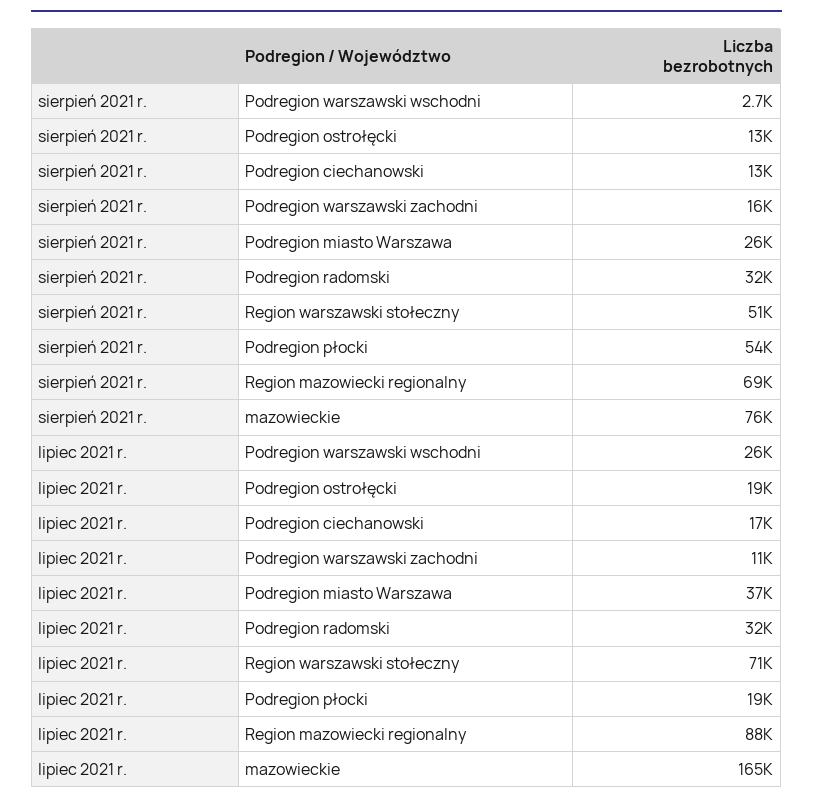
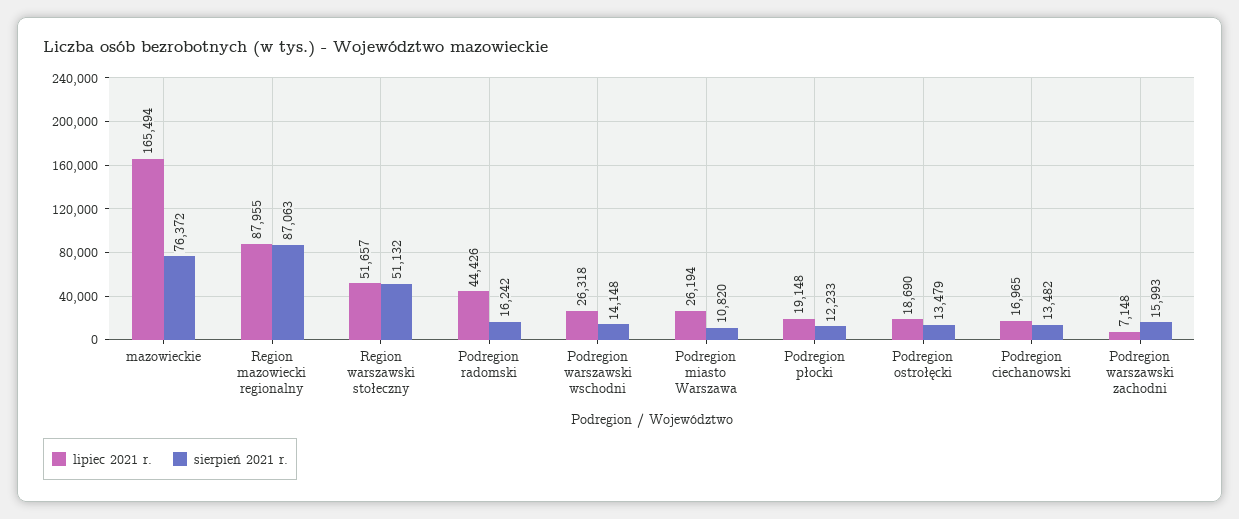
sierpień 2021 r., Podregion warszawski wschodni: 2700 -> 14148
sierpień 2021 r., Podregion miasto Warszawa: 26000 -> 10820
sierpień 2021 r., Podregion radomski: 32000 -> 16242
sierpień 2021 r., Podregion płocki: 54000 -> 12233
sierpień 2021 r., Region mazowiecki regionalny: 69000 -> 87063
lipiec 2021 r., Podregion warszawski zachodni: 11000 -> 7148
lipiec 2021 r., Podregion miasto Warszawa: 37000 -> 26194
lipiec 2021 r., Podregion radomski: 32000 -> 44426
lipiec 2021 r., Region warszawski stołeczny: 71000 -> 51657

